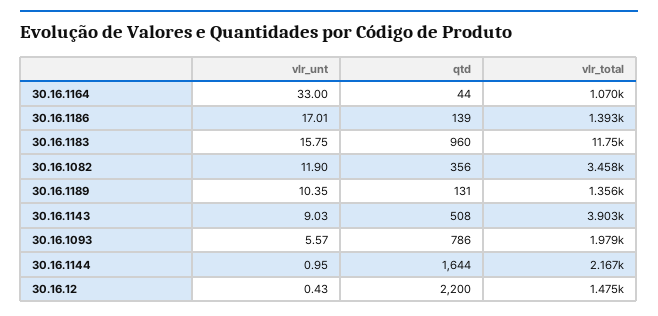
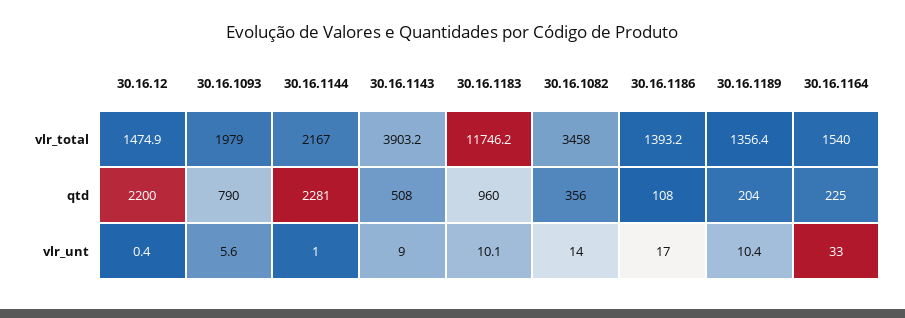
qtd, 30.16.1164: 44 -> 225
vlr_total, 30.16.1164: 1070 -> 1540
qtd, 30.16.1186: 139 -> 108
vlr_unt, 30.16.1183: 15.75 -> 10.1
vlr_unt, 30.16.1082: 11.9 -> 14
qtd, 30.16.1189: 131 -> 204
qtd, 30.16.1093: 786 -> 790
qtd, 30.16.1144: 1644 -> 2281

